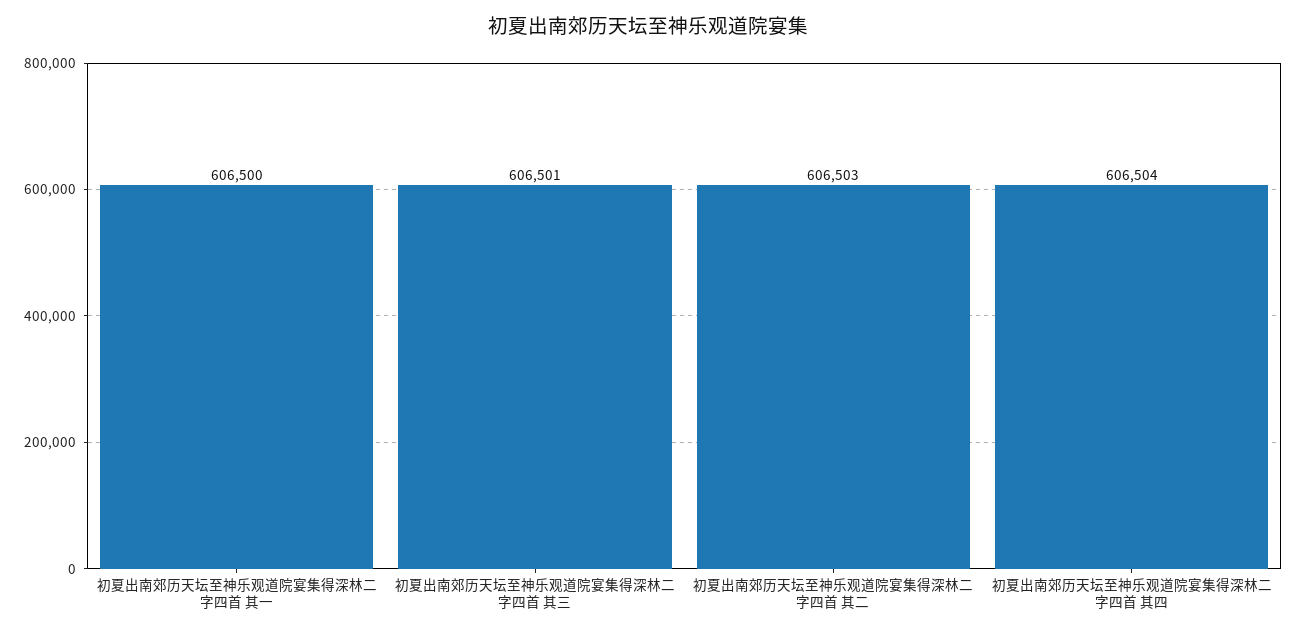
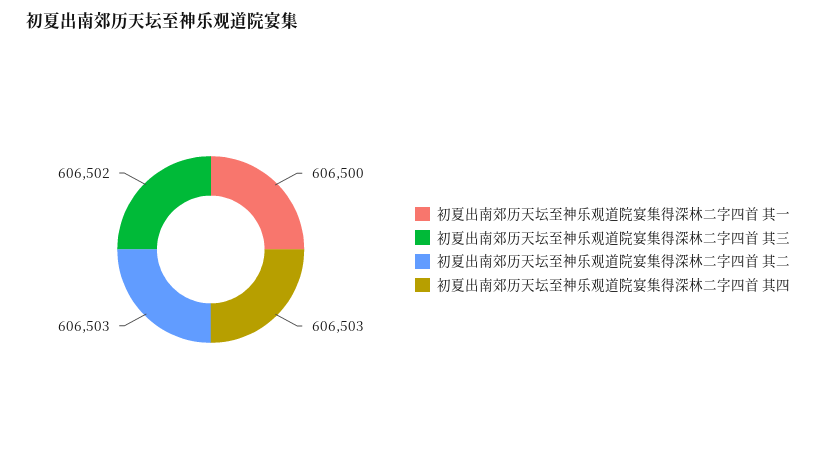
初夏出南郊历天坛至神乐观道院宴集得深林二字四首 其三: 606501 -> 606502
初夏出南郊历天坛至神乐观道院宴集得深林二字四首 其四: 606504 -> 606503

